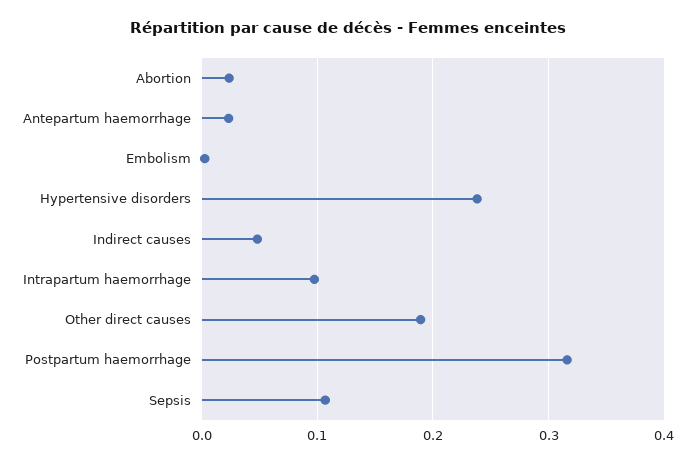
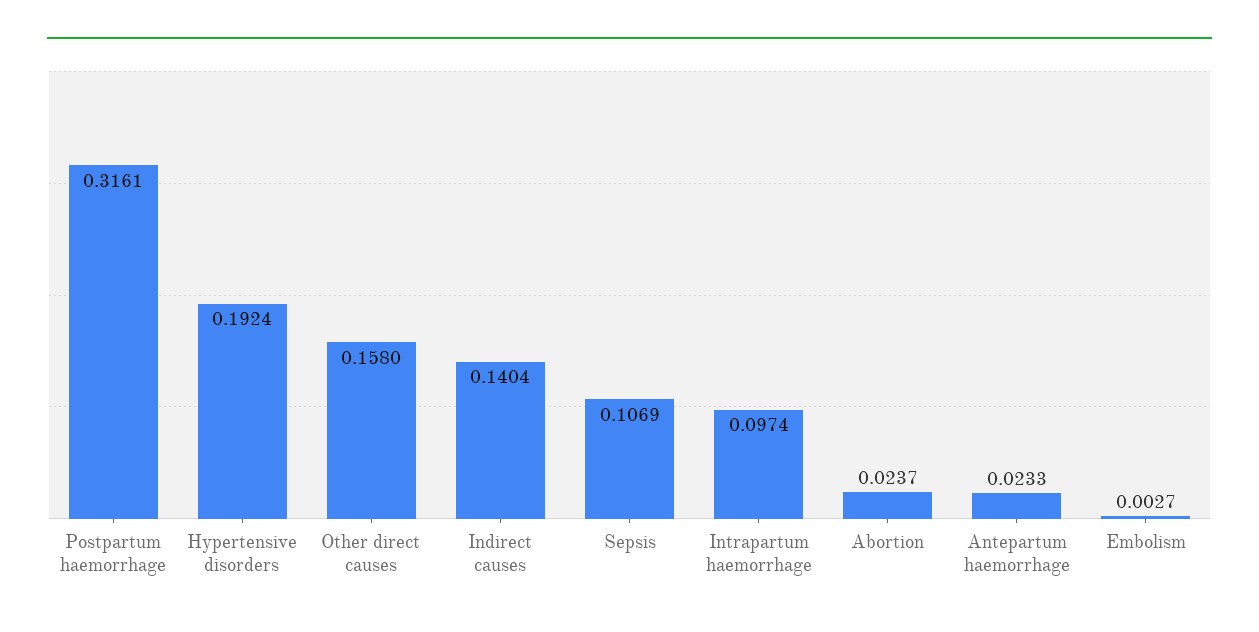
Hypertensive disorders: 0.24 -> 0.1924
Indirect causes: 0.05 -> 0.1404
Other direct causes: 0.19 -> 0.158

